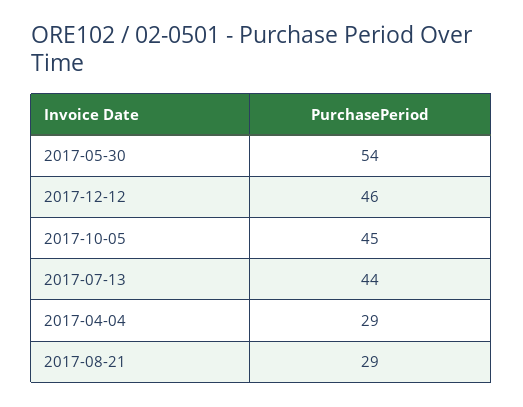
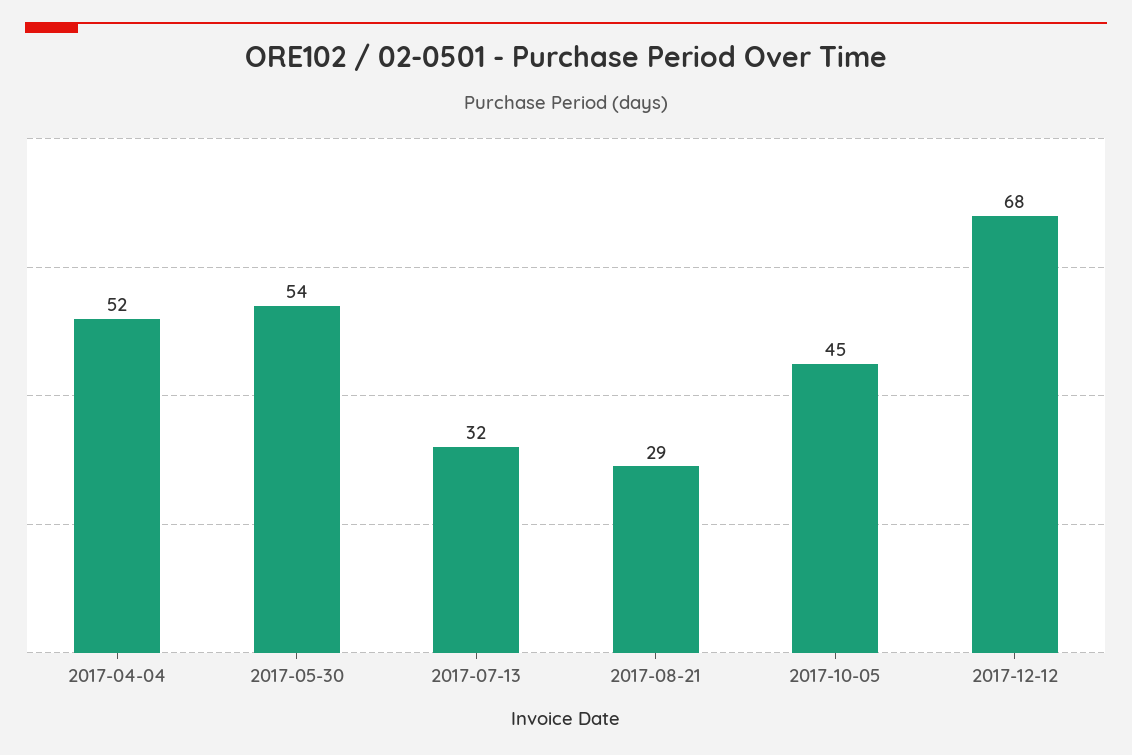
2017-12-12: 46 -> 68
2017-07-13: 44 -> 32
2017-04-04: 29 -> 52

